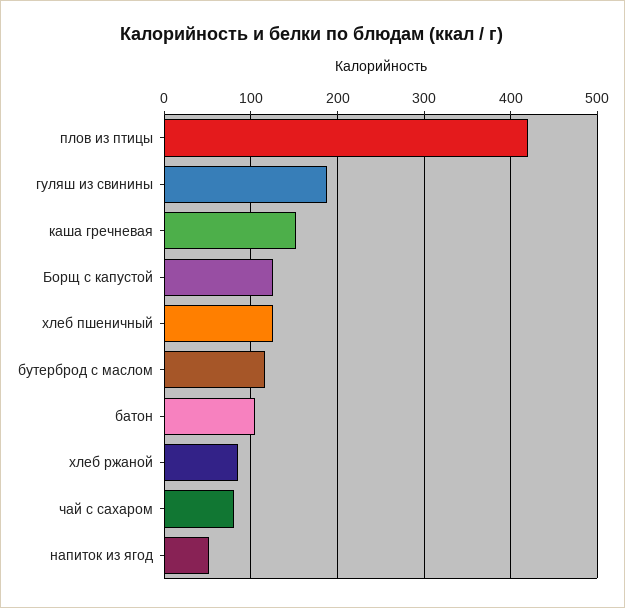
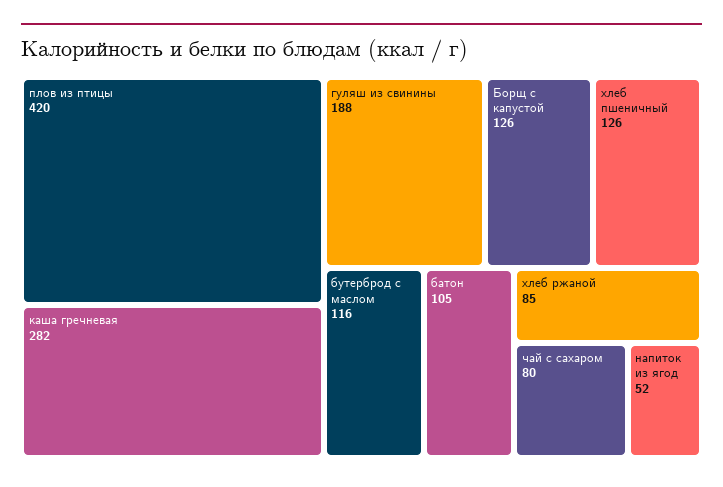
каша гречневая: 150 -> 282

